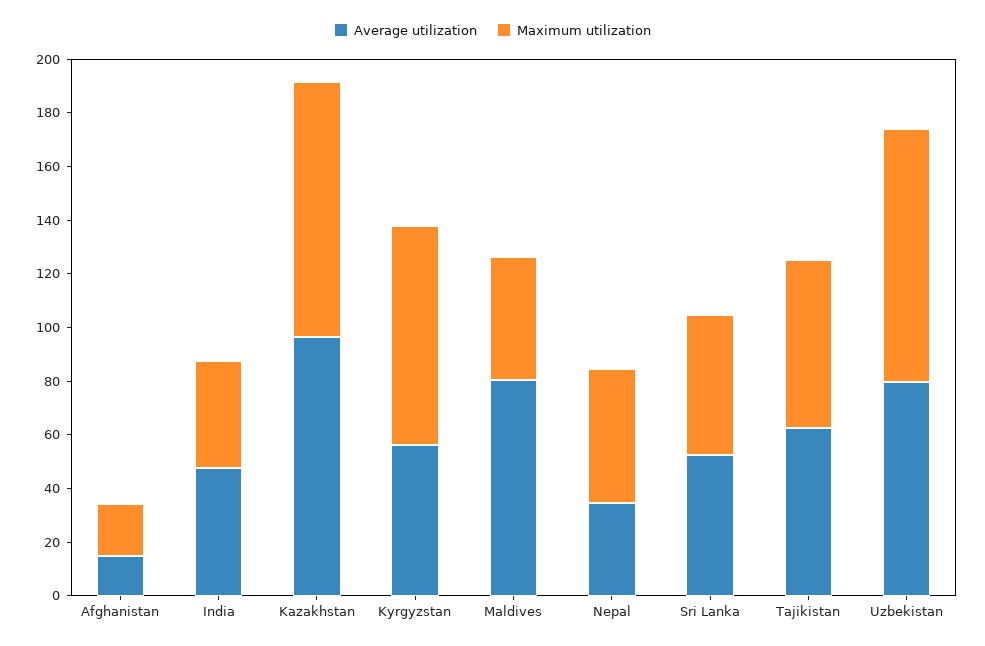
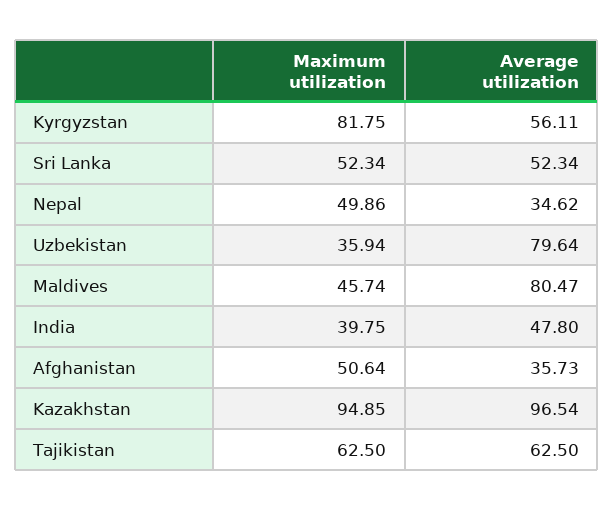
Average utilization, Afghanistan: 15 -> 35.73
Maximum utilization, Afghanistan: 20 -> 50.64
Maximum utilization, Uzbekistan: 95 -> 35.94

